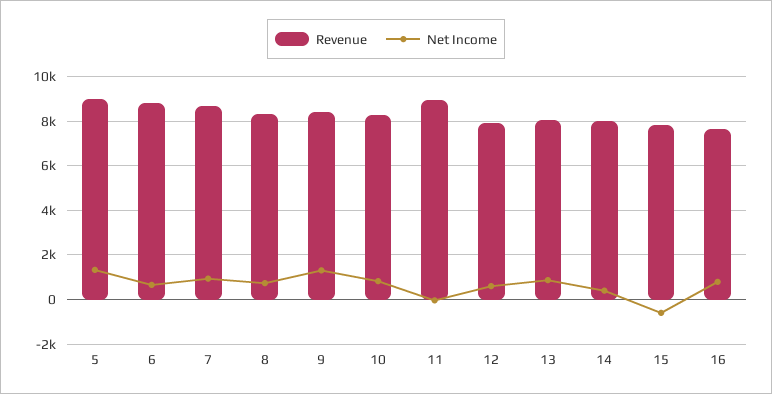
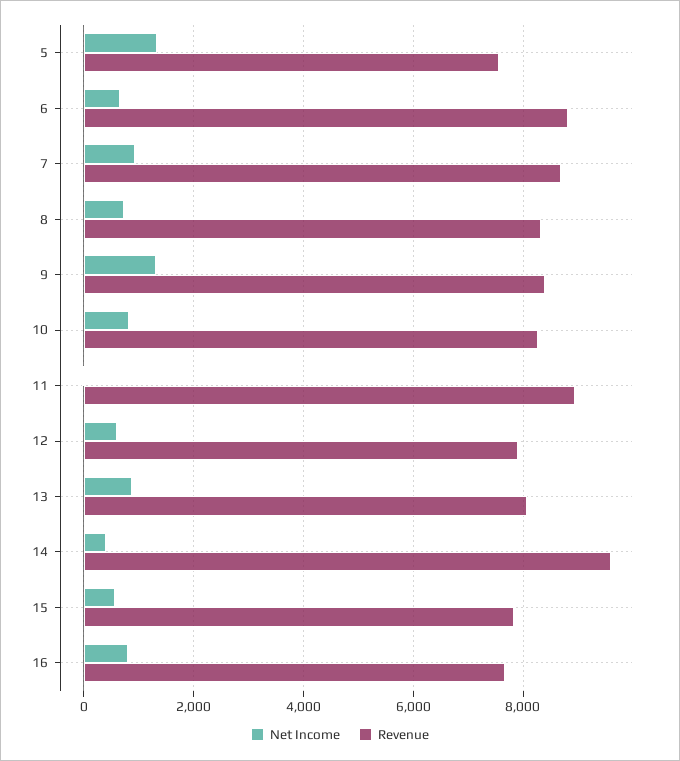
Revenue, 5: 9000 -> 7600
Revenue, 14: 8000 -> 9600
Net Income, 15: -500 -> 600

